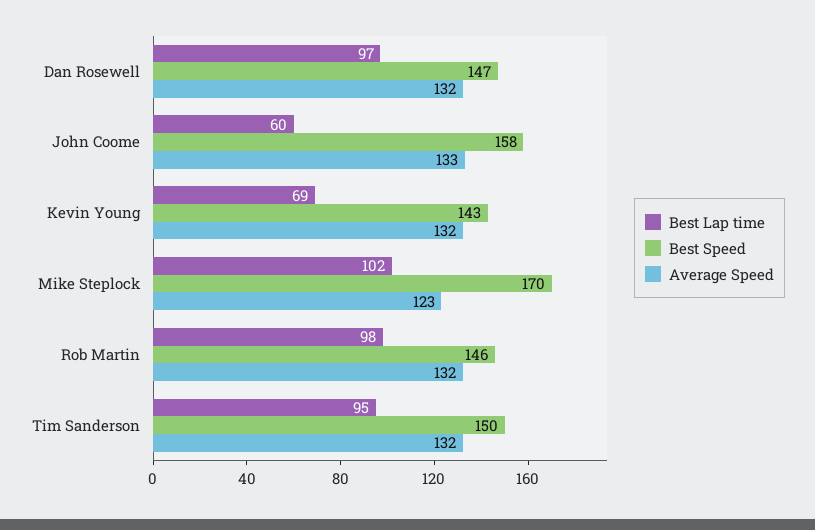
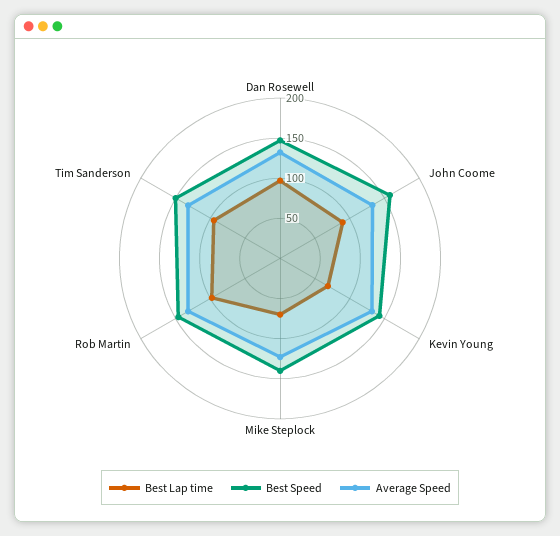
Best Lap time, John Coome: 60 -> 90
Best Lap time, Mike Steplock: 102 -> 70
Best Speed, Mike Steplock: 170 -> 140

